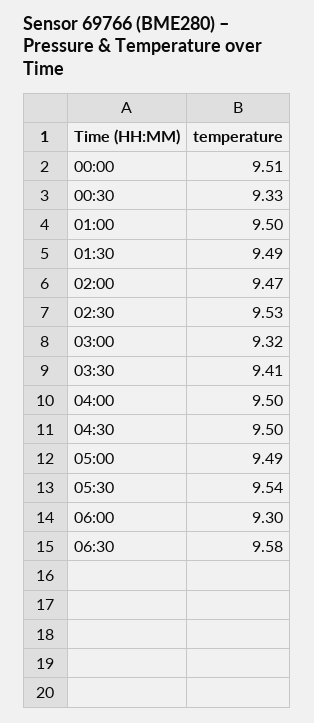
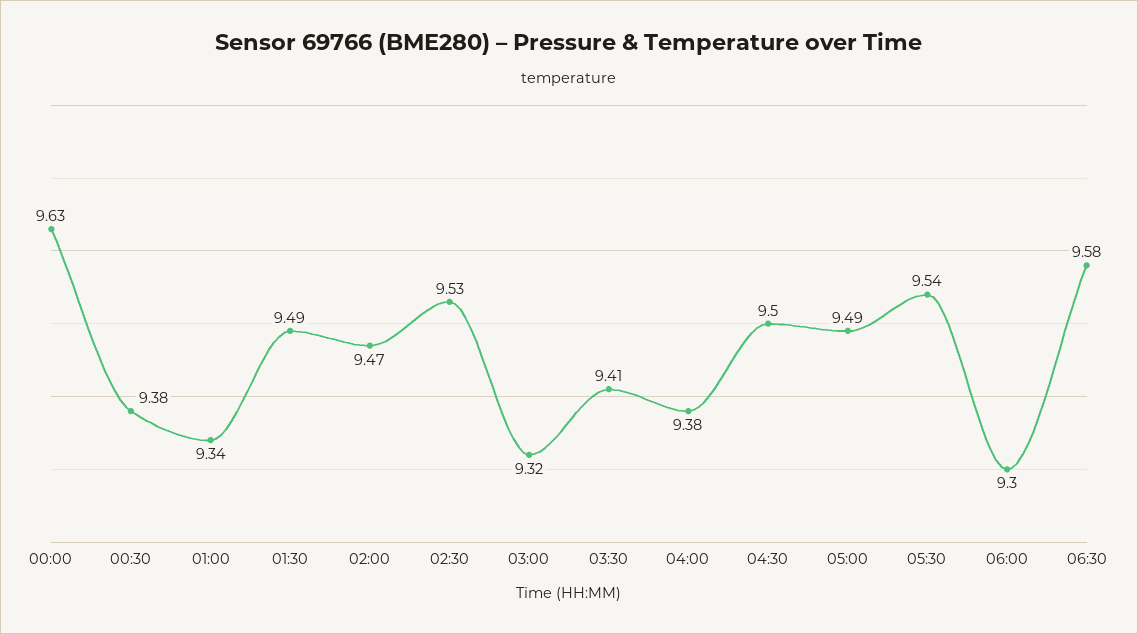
00:00: 9.51 -> 9.63
00:30: 9.33 -> 9.38
01:00: 9.5 -> 9.34
04:00: 9.5 -> 9.38

